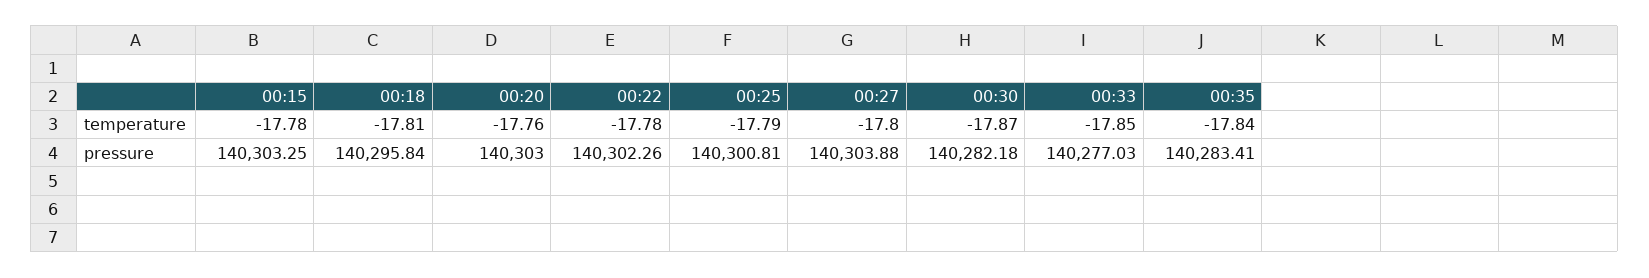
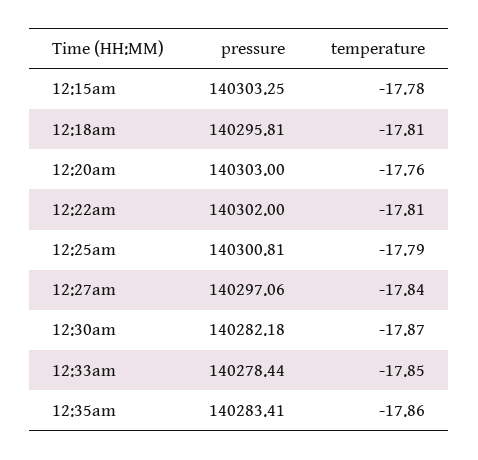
00:22, temperature: -17.78 -> -17.81
00:27, temperature: -17.8 -> -17.84
00:35, temperature: -17.84 -> -17.86
00:18, pressure: 140295.84 -> 140295.81
00:22, pressure: 140302.26 -> 140302
00:27, pressure: 140303.88 -> 140297.06
00:33, pressure: 140277.03 -> 140278.44

